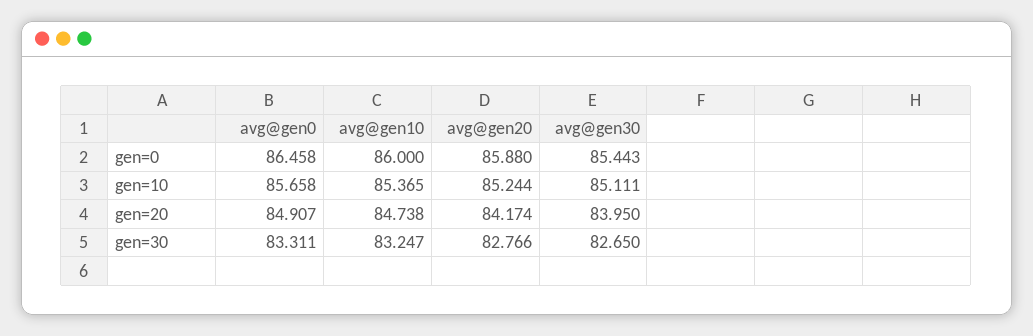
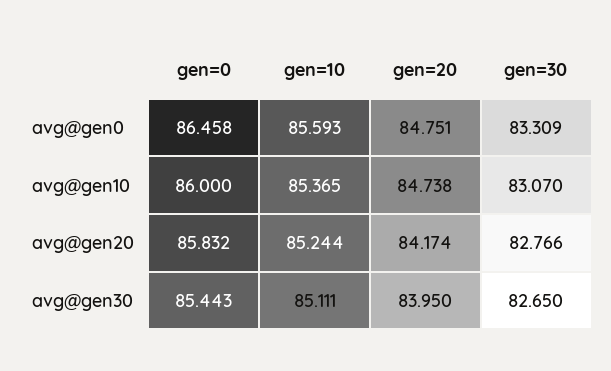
avg@gen20, gen=0: 85.88 -> 85.832
avg@gen0, gen=10: 85.658 -> 85.593
avg@gen0, gen=20: 84.907 -> 84.751
avg@gen0, gen=30: 83.311 -> 83.309
avg@gen10, gen=30: 83.247 -> 83.07

